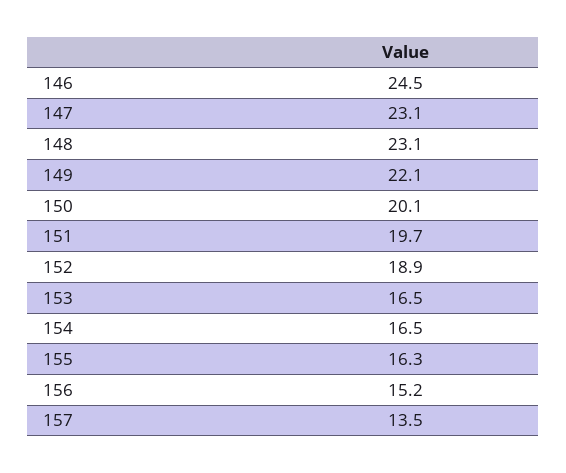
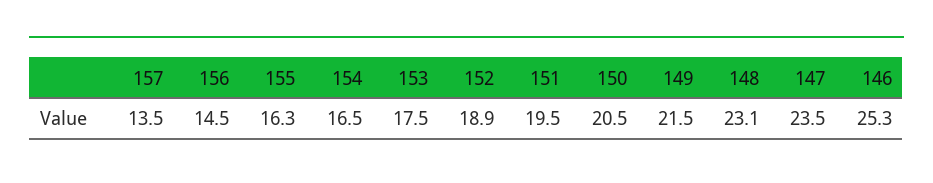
146: 24.5 -> 25.3
147: 23.1 -> 23.5
149: 22.1 -> 21.5
150: 20.1 -> 20.5
151: 19.7 -> 19.5
153: 16.5 -> 17.5
156: 15.2 -> 14.5

